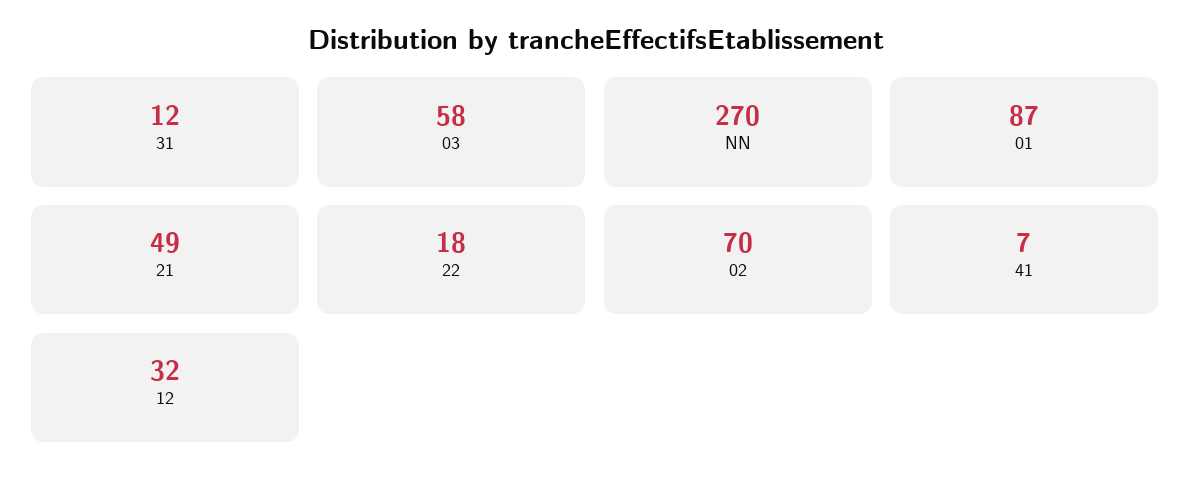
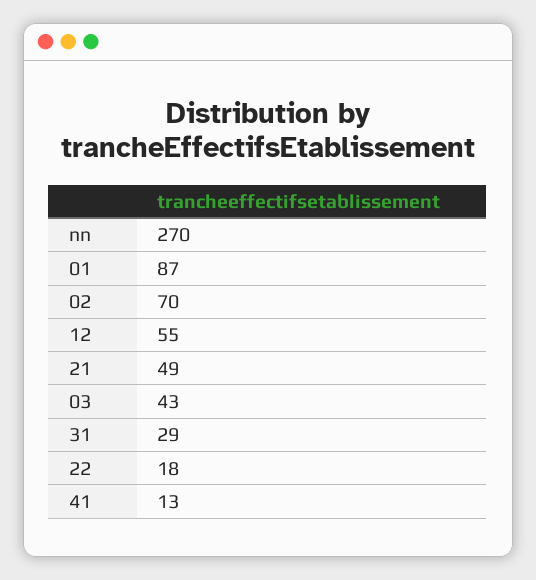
31: 12 -> 29
03: 58 -> 43
41: 7 -> 13
12: 32 -> 55

